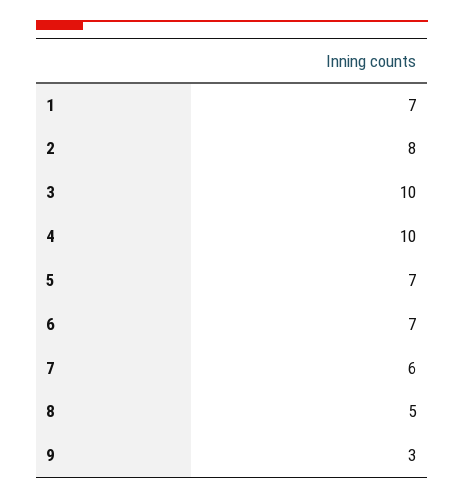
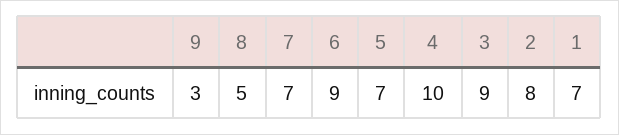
3: 10 -> 9
6: 7 -> 9
7: 6 -> 7

